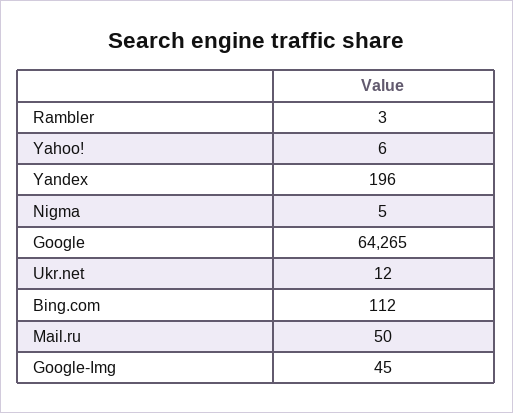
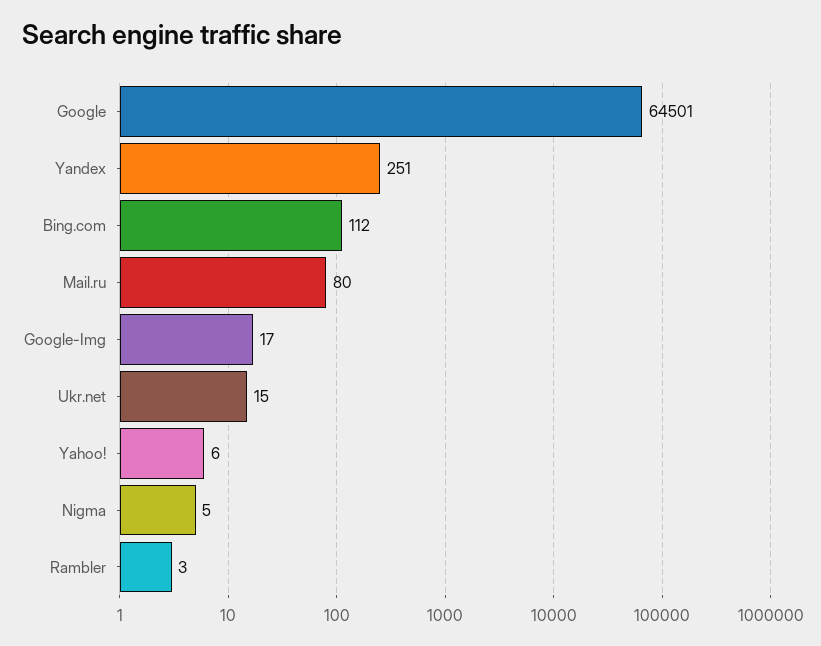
Yandex: 196 -> 251
Google: 64265 -> 64501
Ukr.net: 12 -> 15
Mail.ru: 50 -> 80
Google-Img: 45 -> 17

